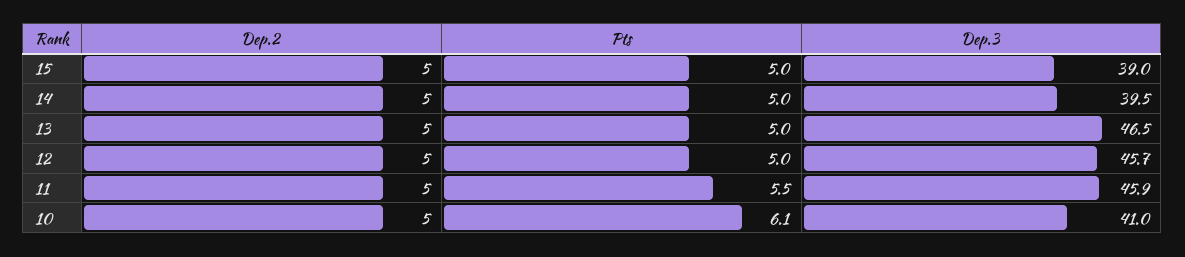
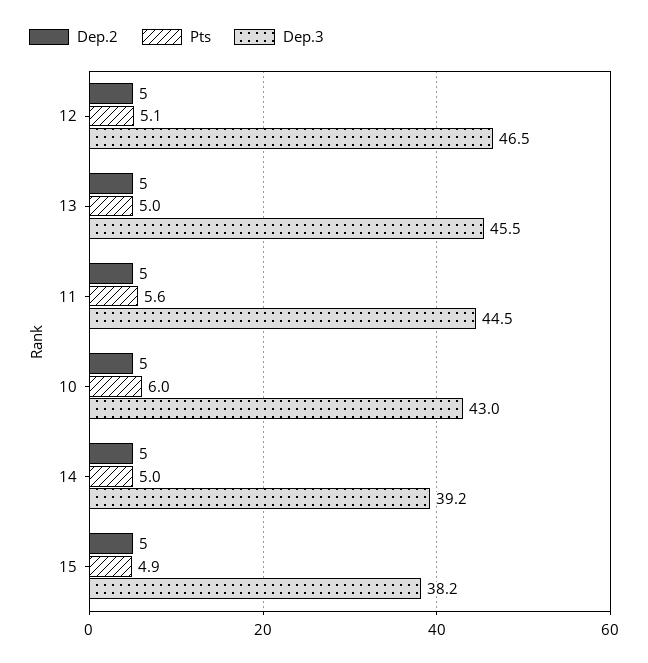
Pts, 15: 5 -> 4.9
Dep.3, 15: 39 -> 38.2
Dep.3, 14: 39.5 -> 39.2
Dep.3, 13: 46.5 -> 45.5
Pts, 12: 5 -> 5.1
Dep.3, 12: 45.7 -> 46.5
Pts, 11: 5.5 -> 5.6
Dep.3, 11: 45.9 -> 44.5
Pts, 10: 6.1 -> 6
Dep.3, 10: 41 -> 43

